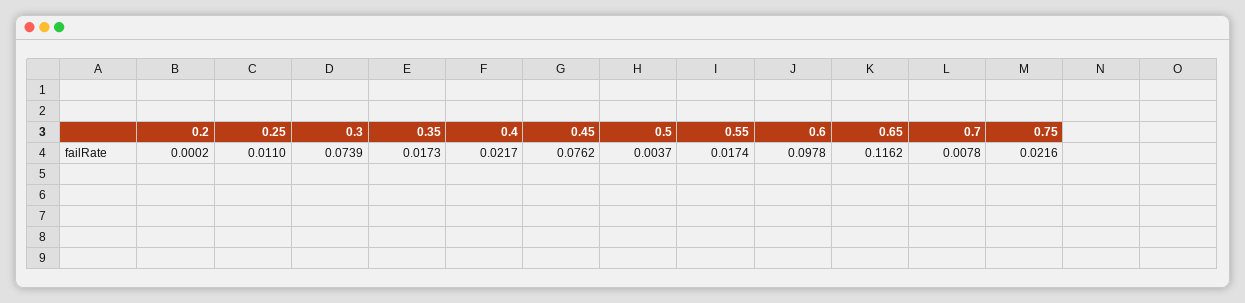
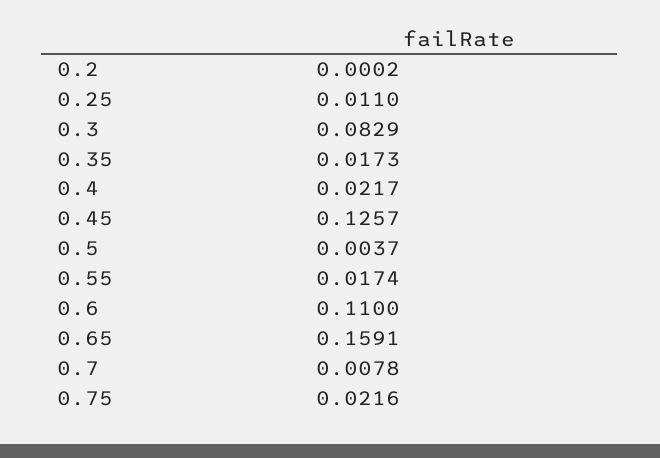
0.3: 0.0739 -> 0.0829
0.45: 0.0762 -> 0.1257
0.6: 0.0978 -> 0.11
0.65: 0.1162 -> 0.1591

